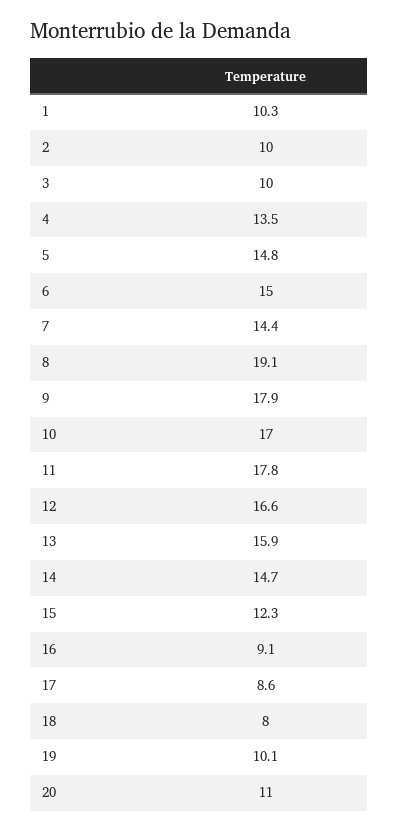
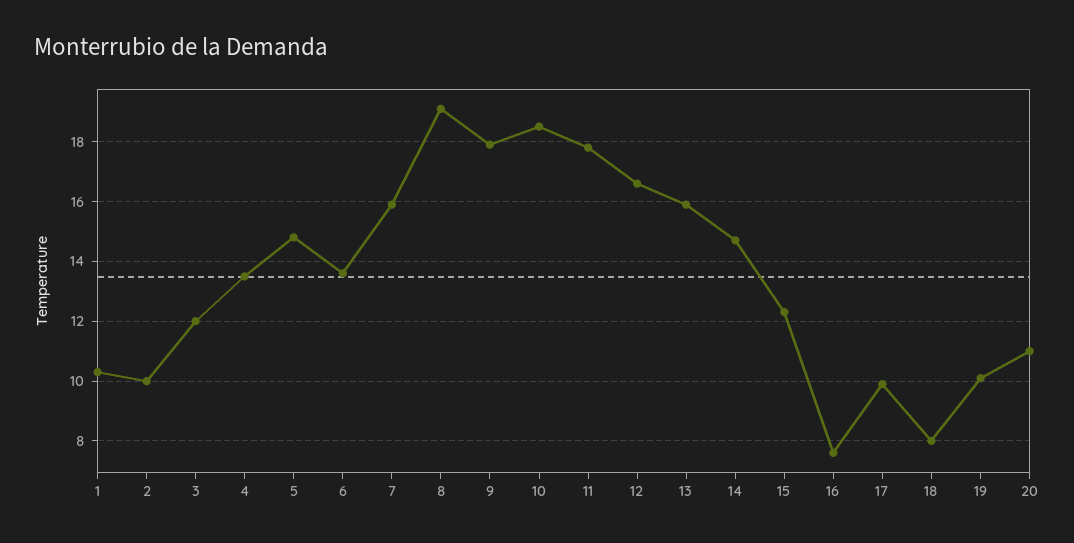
3: 10 -> 12
6: 15 -> 13.5
7: 14.4 -> 16
10: 17 -> 18.5
16: 9.1 -> 7.5
17: 8.6 -> 10

